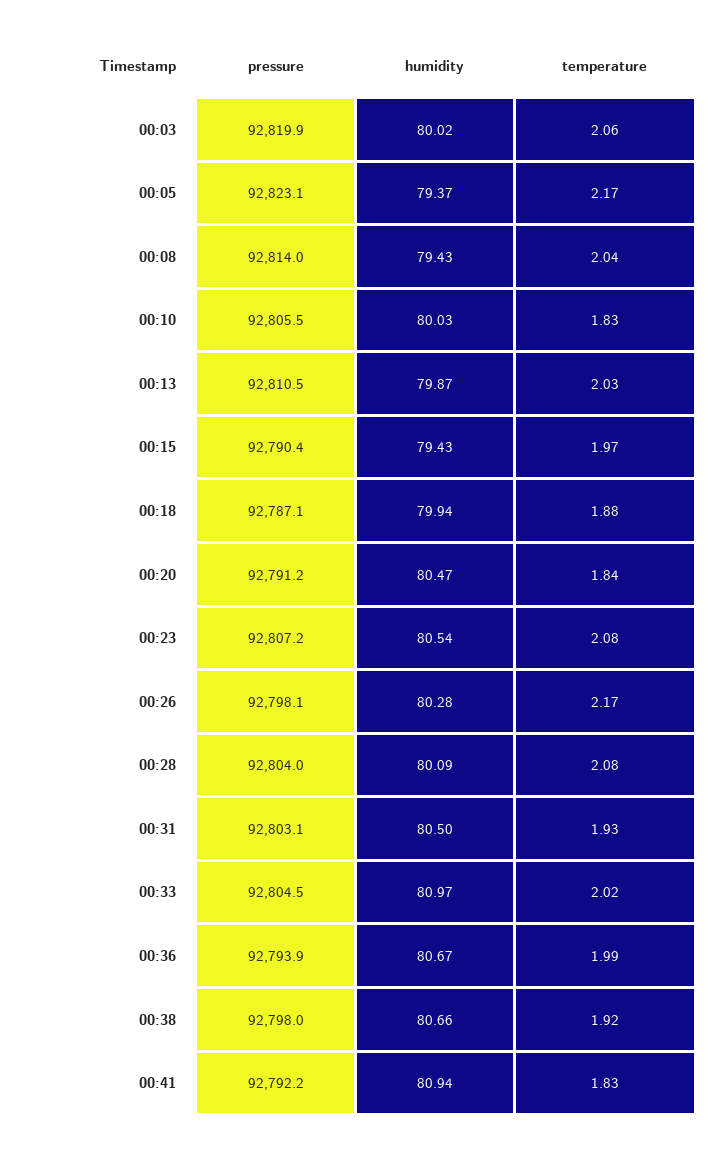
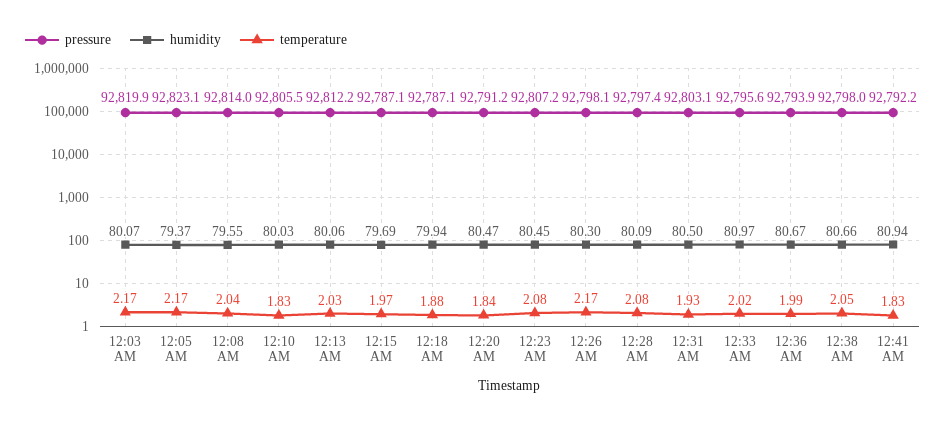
humidity, 00:03: 80.02 -> 80.07
temperature, 00:03: 2.06 -> 2.17
humidity, 00:08: 79.43 -> 79.55
pressure, 00:13: 92810.5 -> 92812.2
humidity, 00:13: 79.87 -> 80.06
pressure, 00:15: 92790.4 -> 92787.1
humidity, 00:15: 79.43 -> 79.69
humidity, 00:23: 80.54 -> 80.45
humidity, 00:26: 80.28 -> 80.3
pressure, 00:28: 92804 -> 92797.4
pressure, 00:33: 92804.5 -> 92795.6
temperature, 00:38: 1.92 -> 2.05

